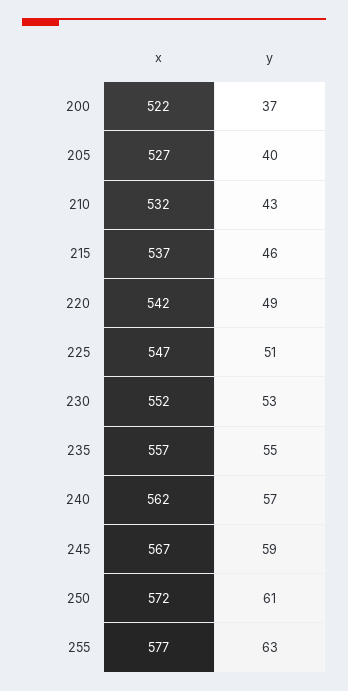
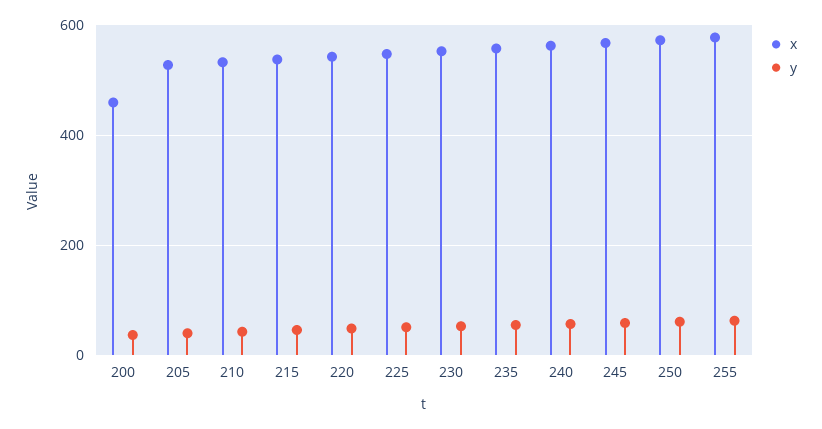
x, 200: 522 -> 460

